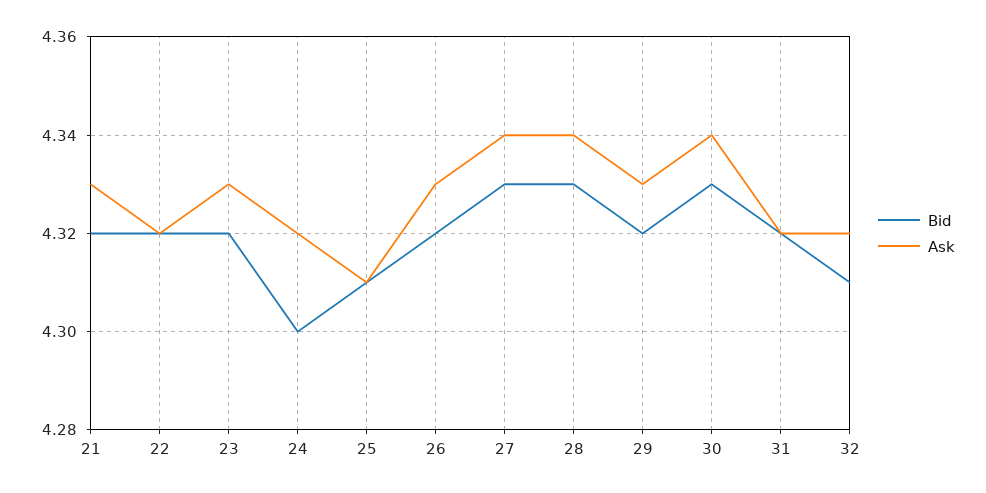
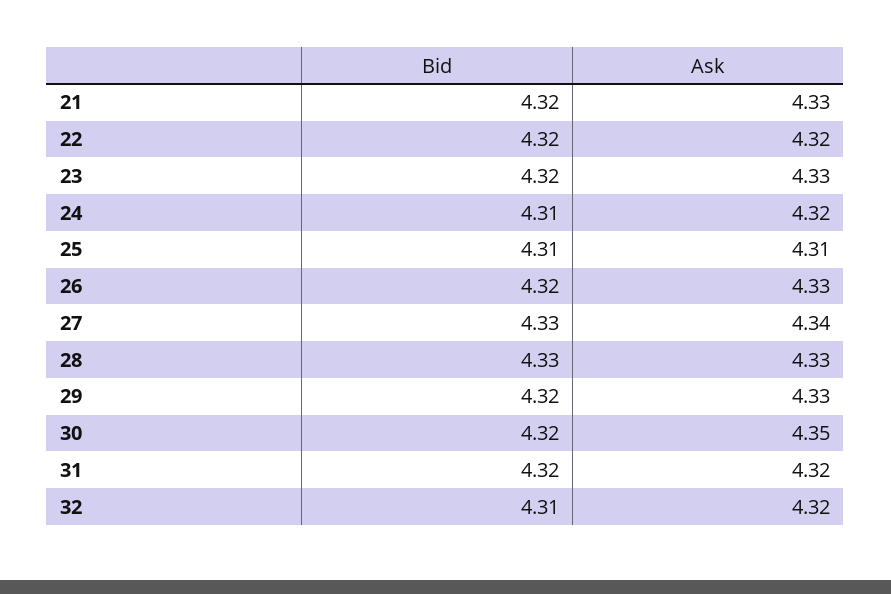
Bid, 24: 4.3 -> 4.31
Ask, 28: 4.34 -> 4.33
Bid, 30: 4.33 -> 4.32
Ask, 30: 4.34 -> 4.35

